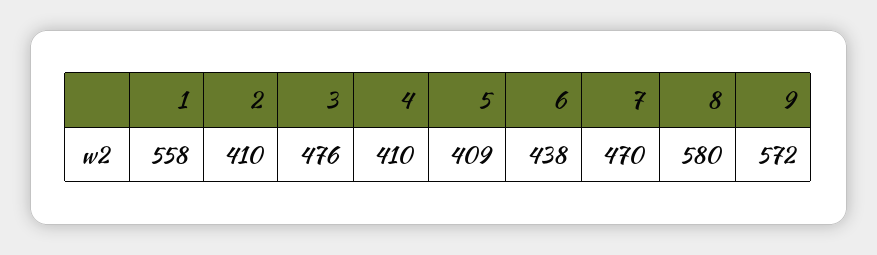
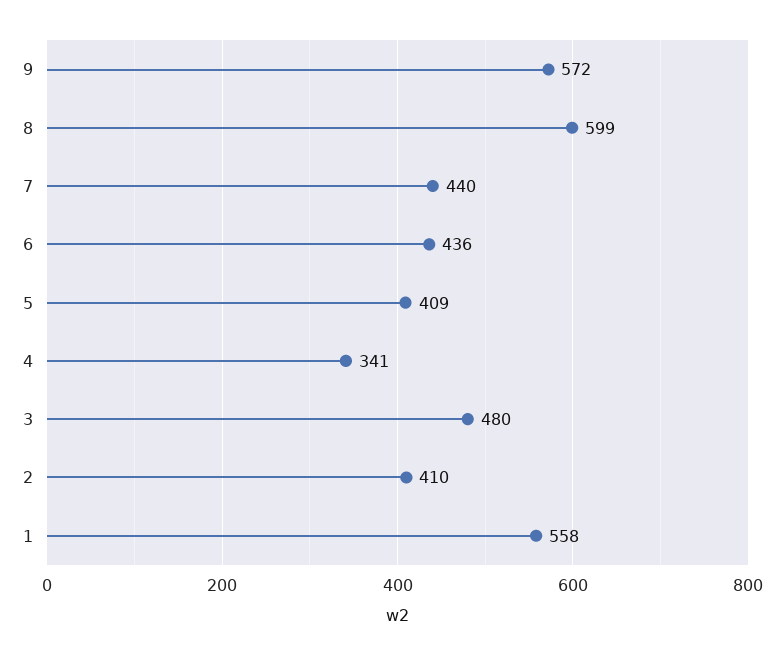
3: 476 -> 480
4: 410 -> 341
6: 438 -> 436
7: 470 -> 440
8: 580 -> 599

